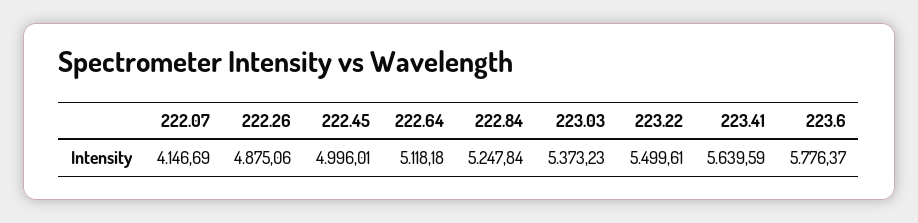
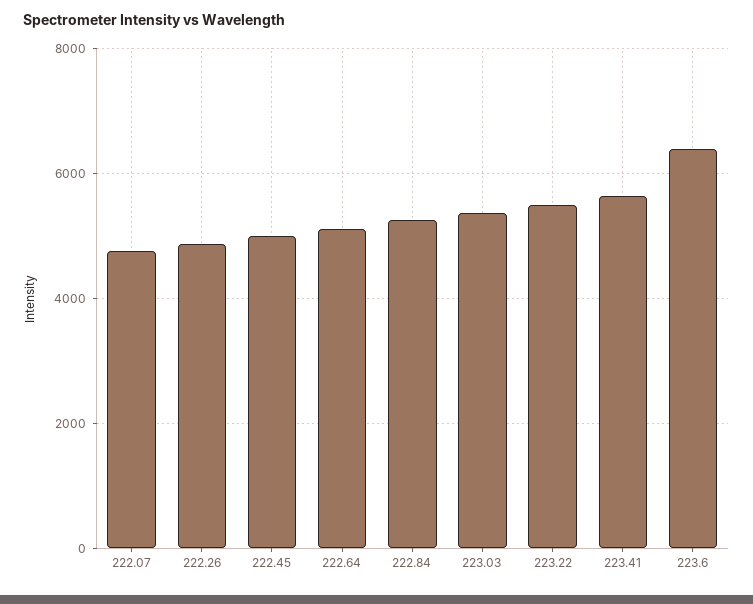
222.07: 4146.69 -> 4800
223.6: 5776.37 -> 6400

